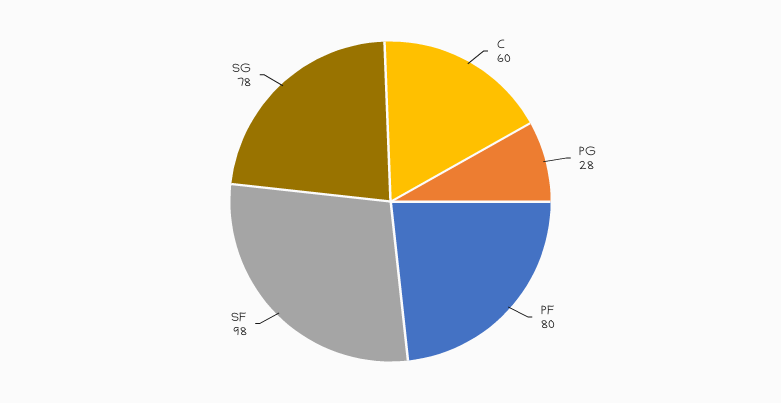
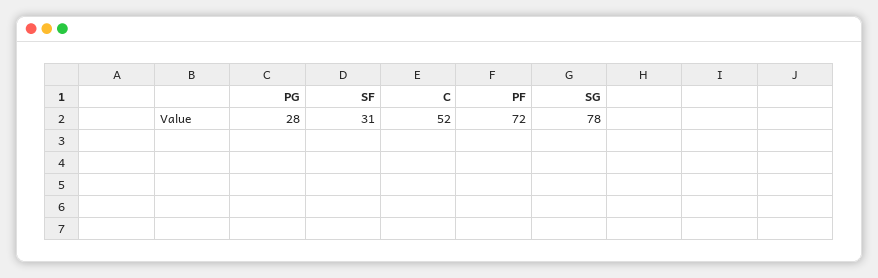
C: 60 -> 52
PF: 80 -> 72
SF: 98 -> 31

